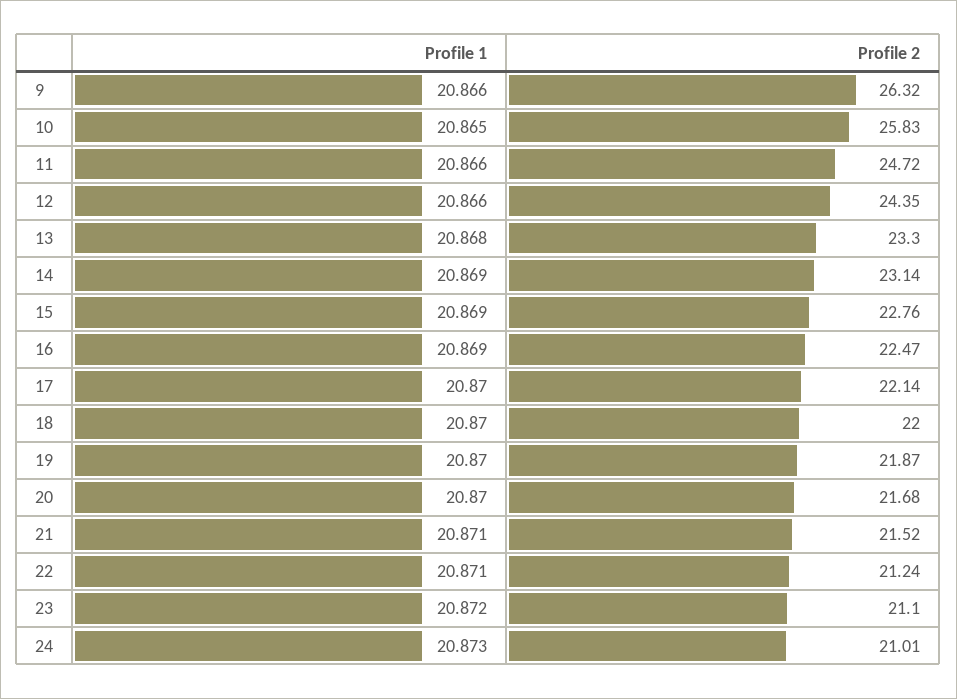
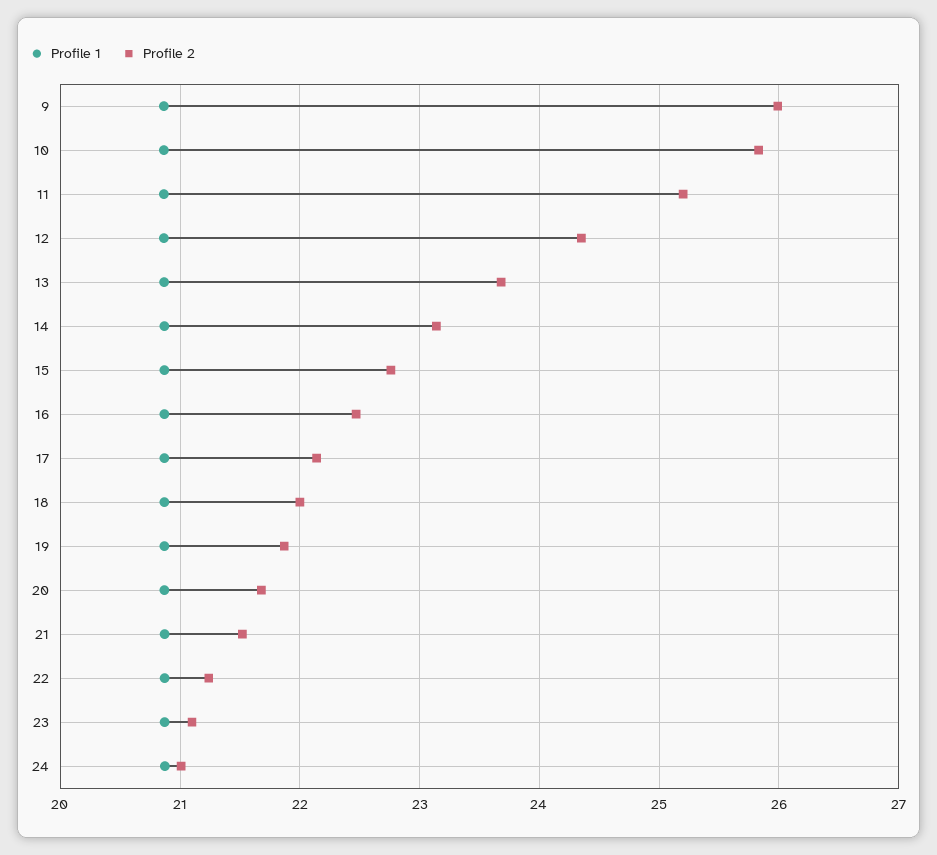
Profile 2, 9: 26.32 -> 26
Profile 2, 11: 24.72 -> 25.2
Profile 2, 13: 23.3 -> 23.7

